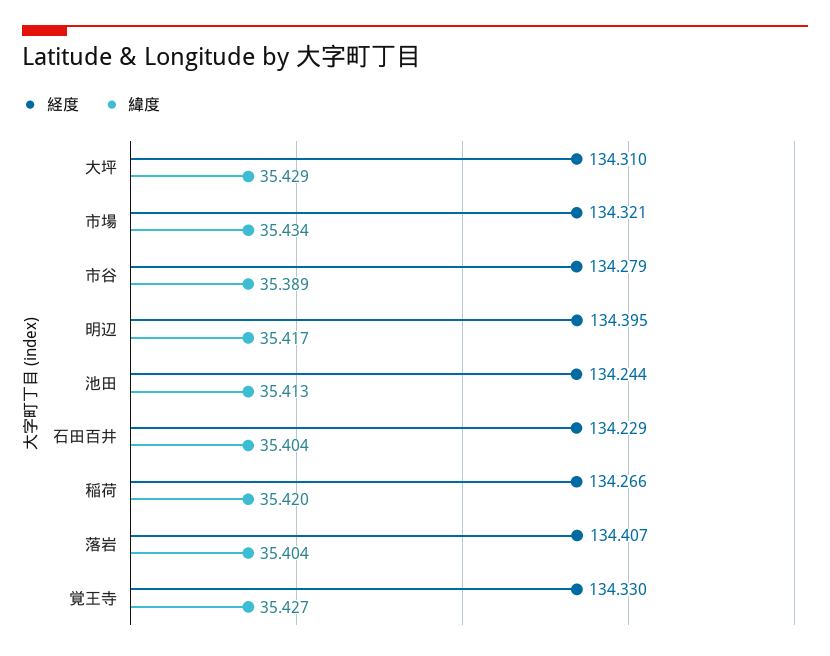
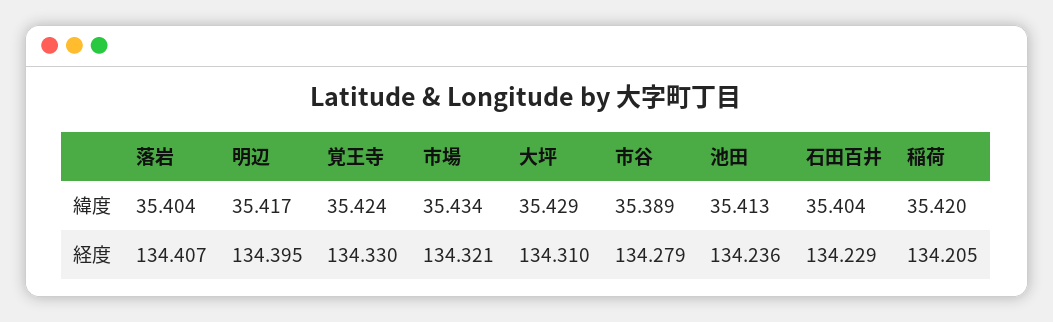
経度, 池田: 134.244 -> 134.236
経度, 稲荷: 134.266 -> 134.205
緯度, 覚王寺: 35.427 -> 35.424

